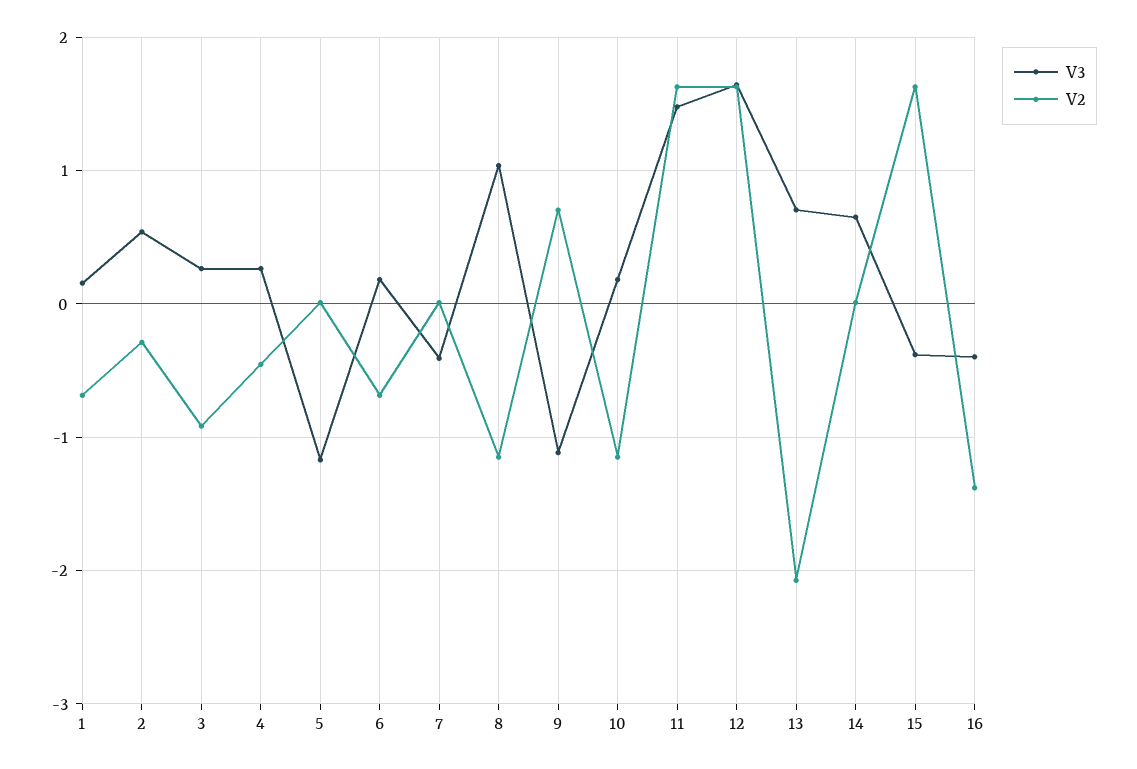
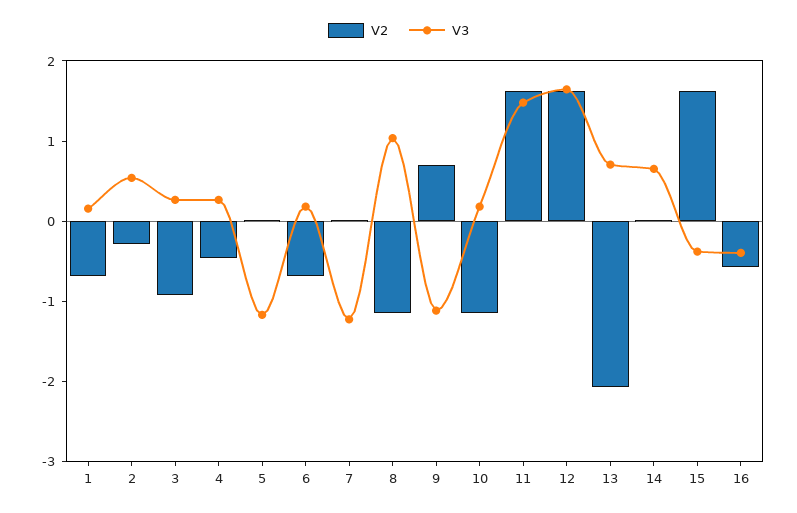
V3, 7: -0.4 -> -1.2
V2, 16: -1.4 -> -0.6

